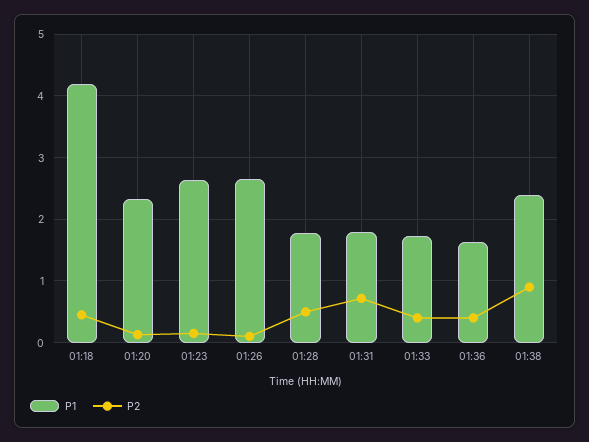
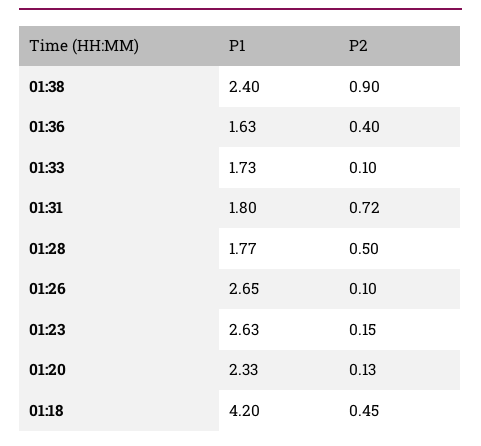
P2, 01:33: 0.4 -> 0.1

